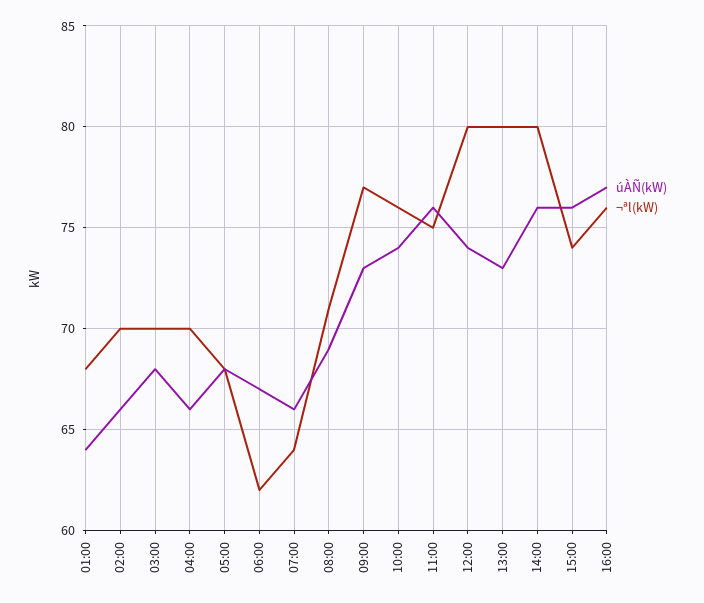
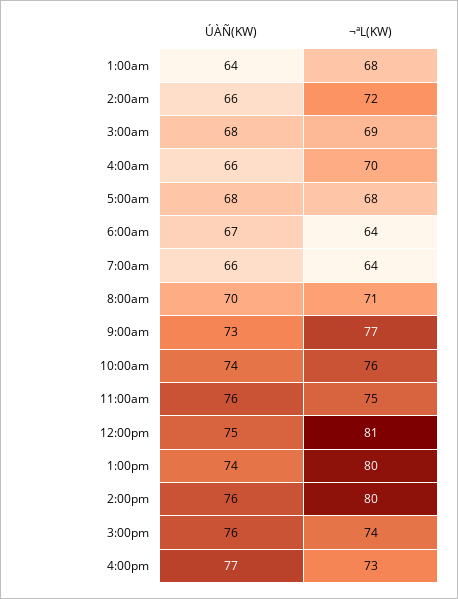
¬ªl(kW), 02:00: 70 -> 72
¬ªl(kW), 03:00: 70 -> 69
¬ªl(kW), 06:00: 62 -> 64
úÀÑ(kW), 08:00: 69 -> 70
úÀÑ(kW), 12:00: 74 -> 75
¬ªl(kW), 12:00: 80 -> 81
úÀÑ(kW), 13:00: 73 -> 74
¬ªl(kW), 16:00: 76 -> 73

